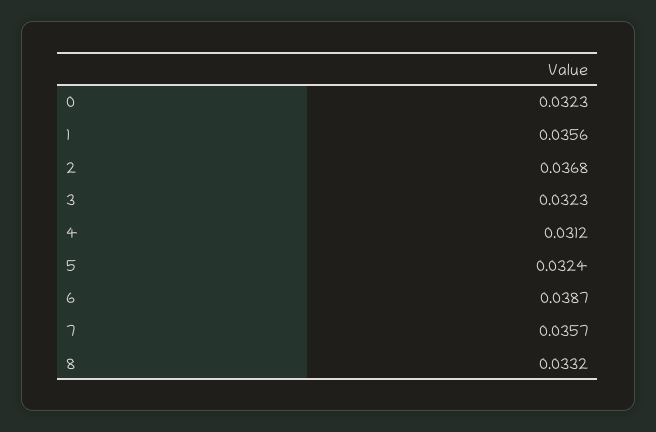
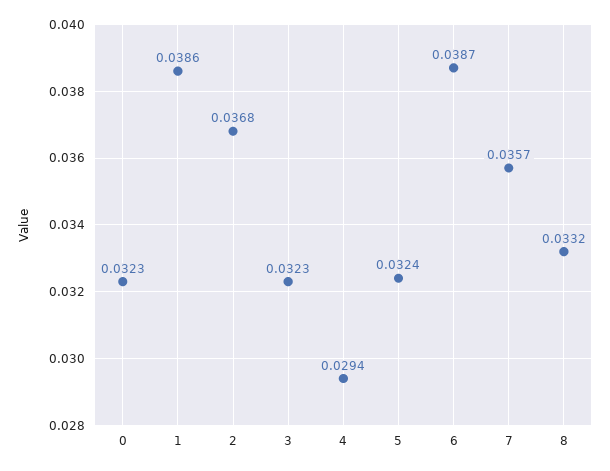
1: 0.0356 -> 0.0386
4: 0.0312 -> 0.0294

